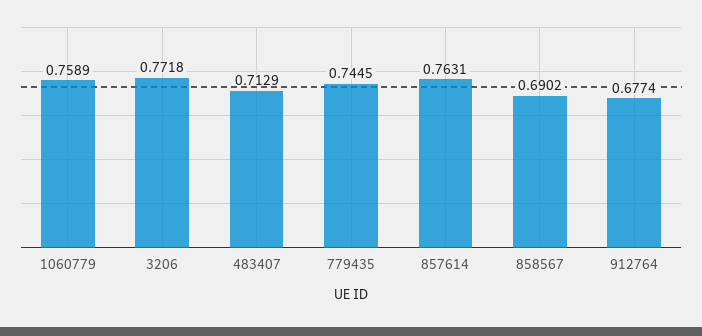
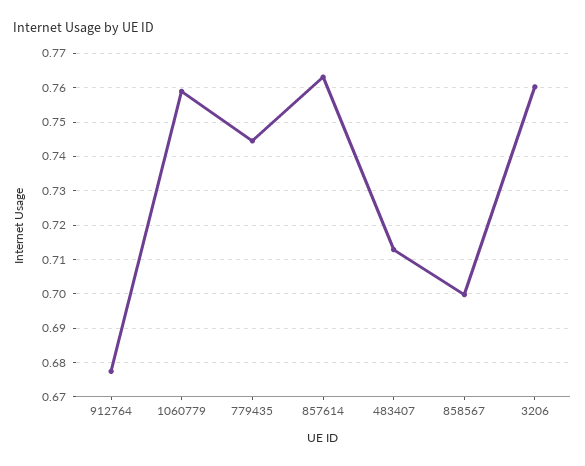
3206: 0.7718 -> 0.76
858567: 0.6902 -> 0.7

